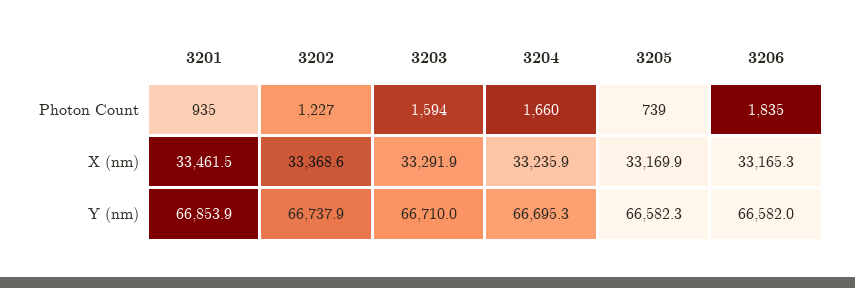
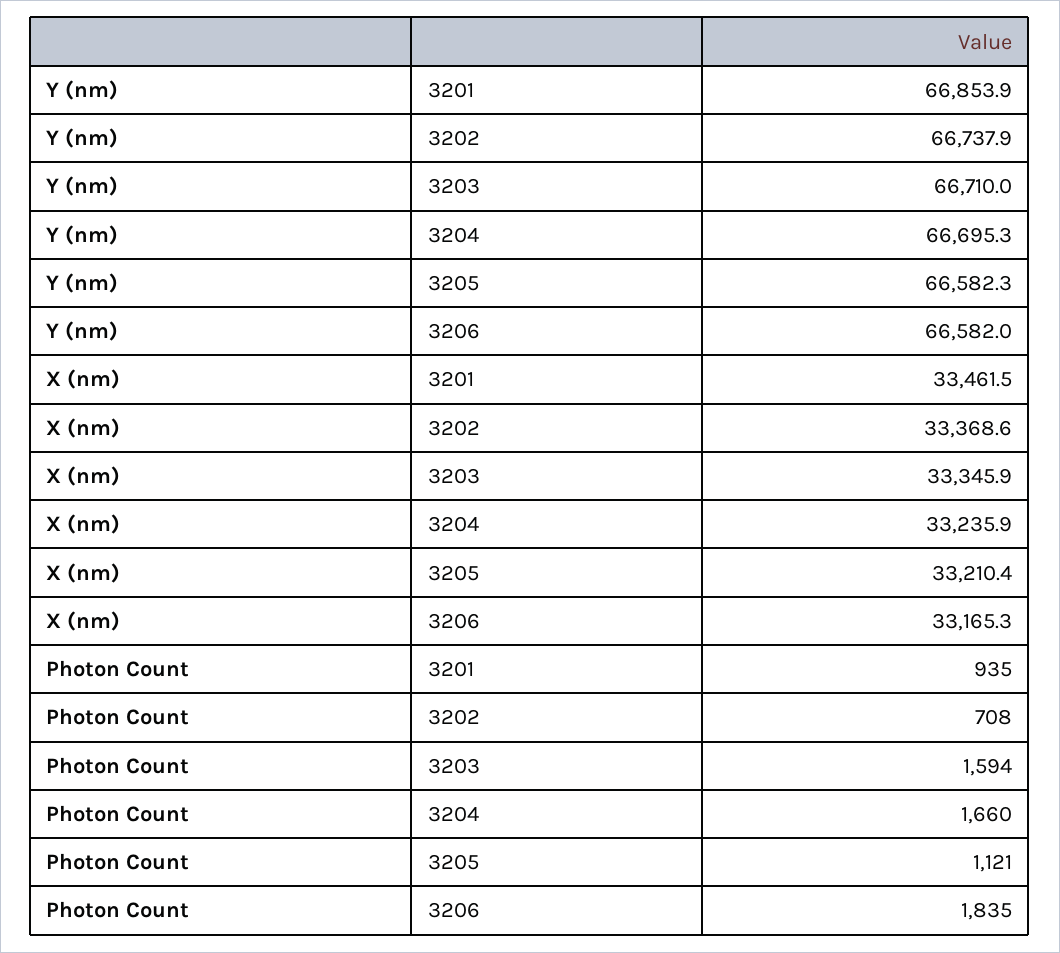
3202, Photon Count: 1227 -> 708
3205, Photon Count: 739 -> 1121
3203, X (nm): 33291.9 -> 33345.9
3205, X (nm): 33169.9 -> 33210.4

